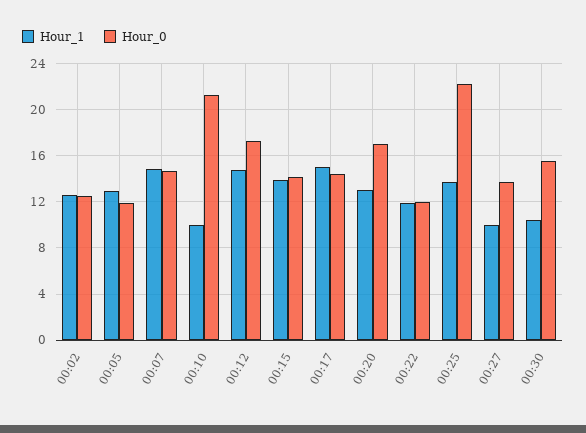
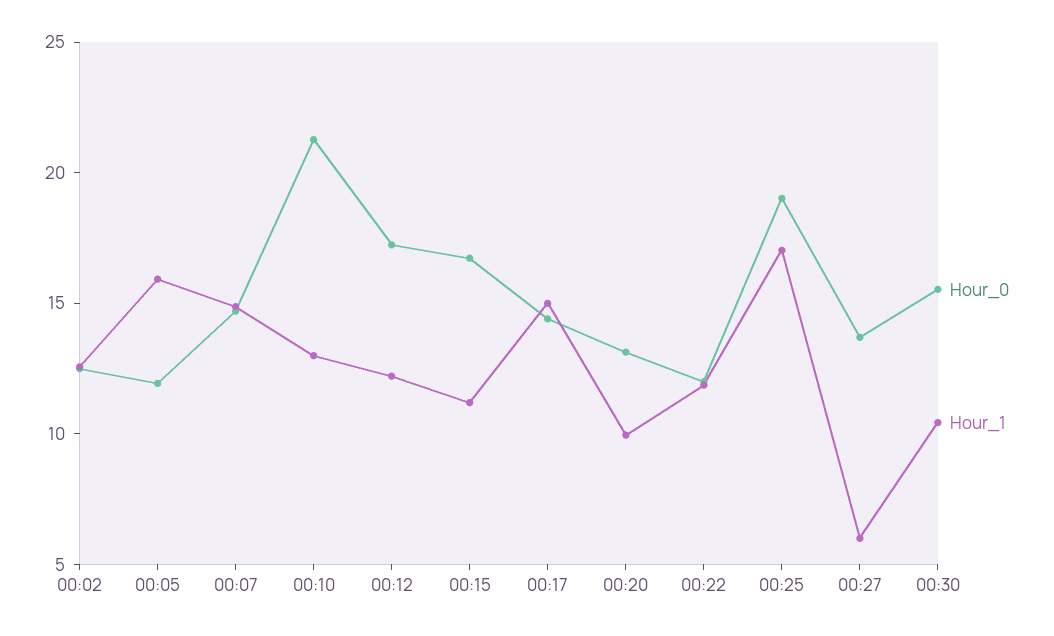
Hour_1, 00:05: 13 -> 16
Hour_1, 00:10: 10 -> 13
Hour_1, 00:12: 15 -> 12
Hour_1, 00:15: 14 -> 11
Hour_0, 00:15: 14 -> 17
Hour_1, 00:20: 13 -> 10
Hour_0, 00:20: 17 -> 13
Hour_1, 00:25: 14 -> 17
Hour_0, 00:25: 22 -> 19
Hour_1, 00:27: 10 -> 6

